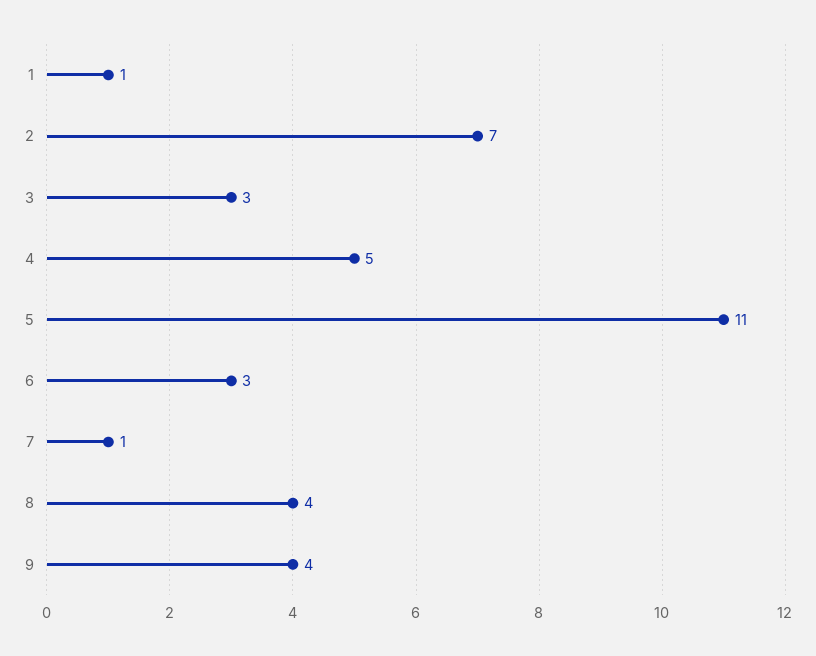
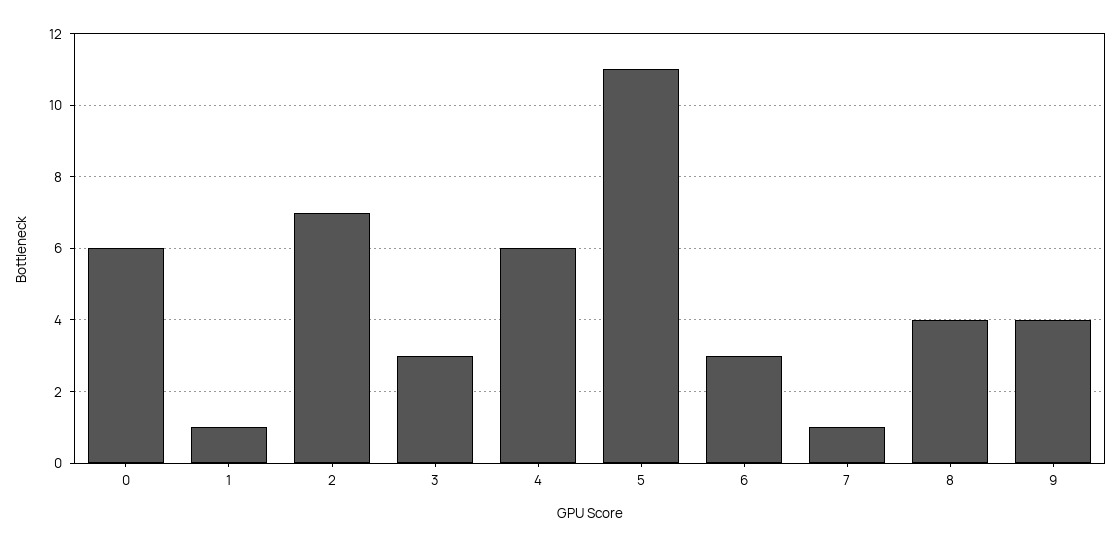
4: 5 -> 6
0: none -> 6

